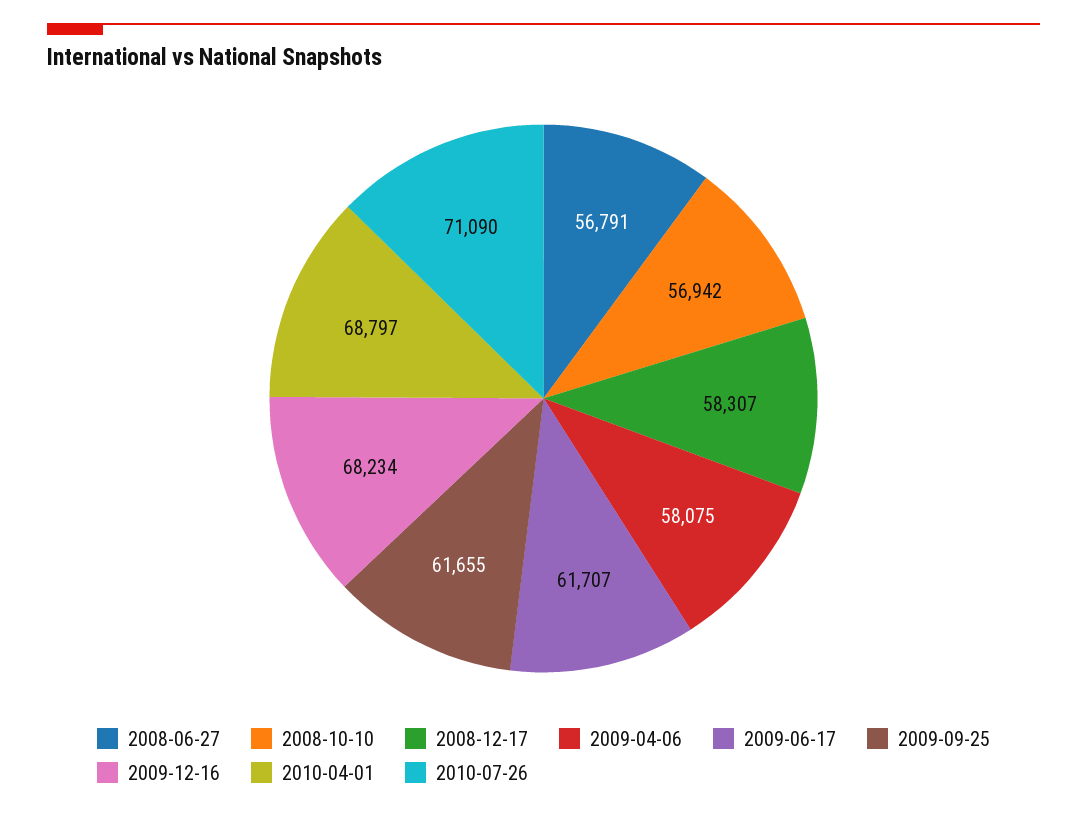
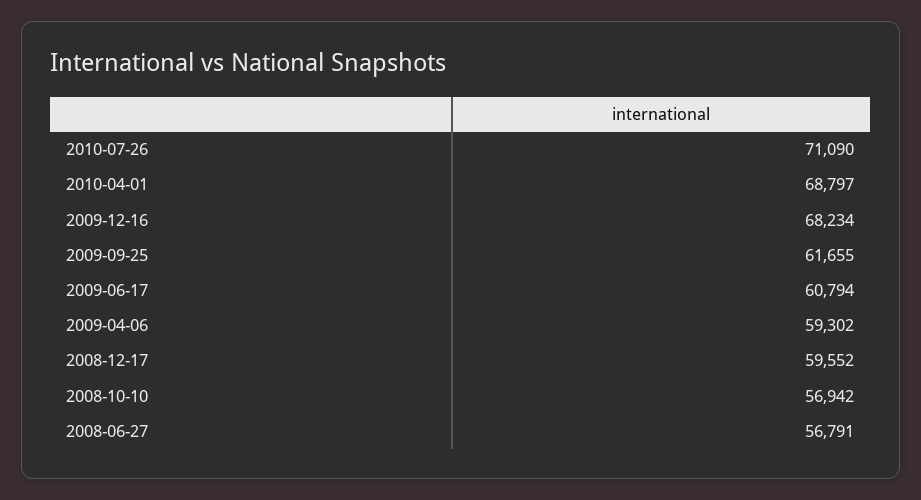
2008-12-17: 58307 -> 59552
2009-04-06: 58075 -> 59302
2009-06-17: 61707 -> 60794

